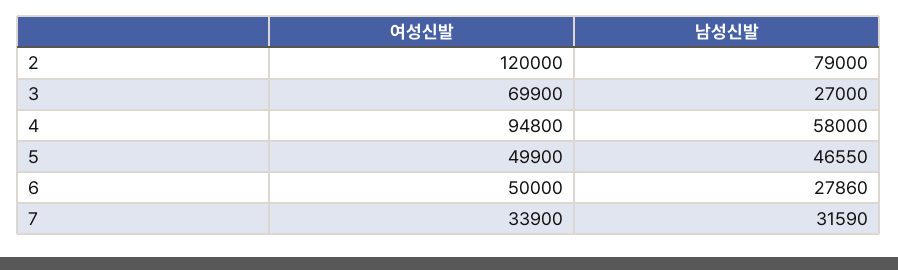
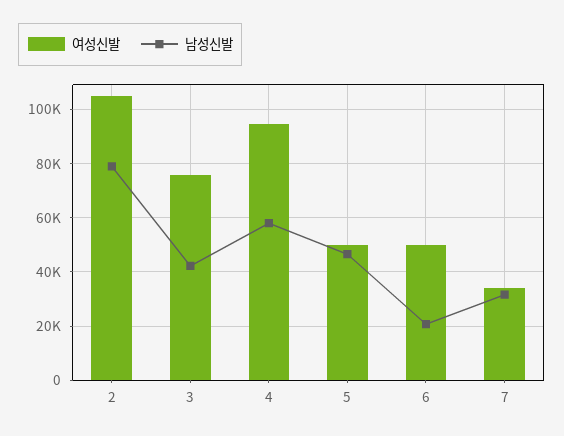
여성신발, 2: 120000 -> 105000
여성신발, 3: 69900 -> 75000
남성신발, 3: 27000 -> 42500
남성신발, 6: 27860 -> 20000

